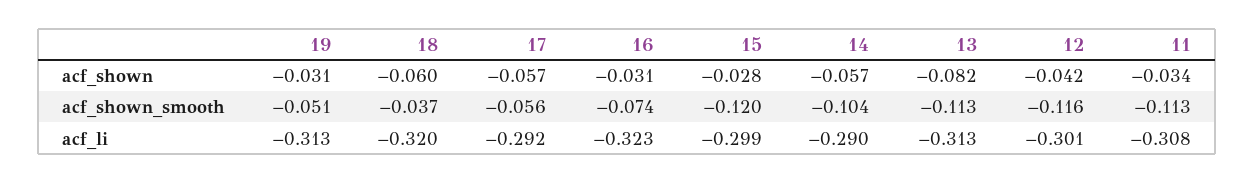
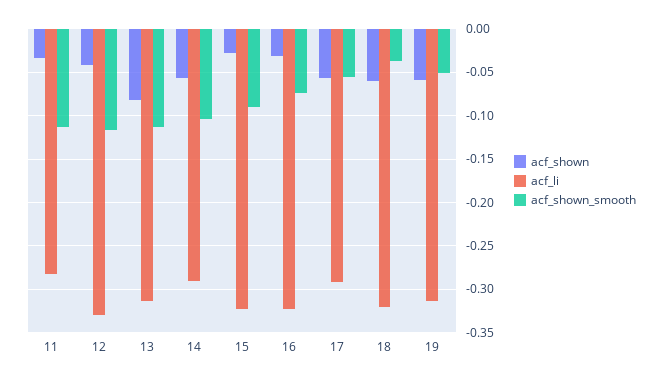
acf_shown, 19: -0.031 -> -0.06
acf_shown_smooth, 15: -0.12 -> -0.09
acf_li, 15: -0.299 -> -0.32
acf_li, 12: -0.301 -> -0.33
acf_li, 11: -0.308 -> -0.28

